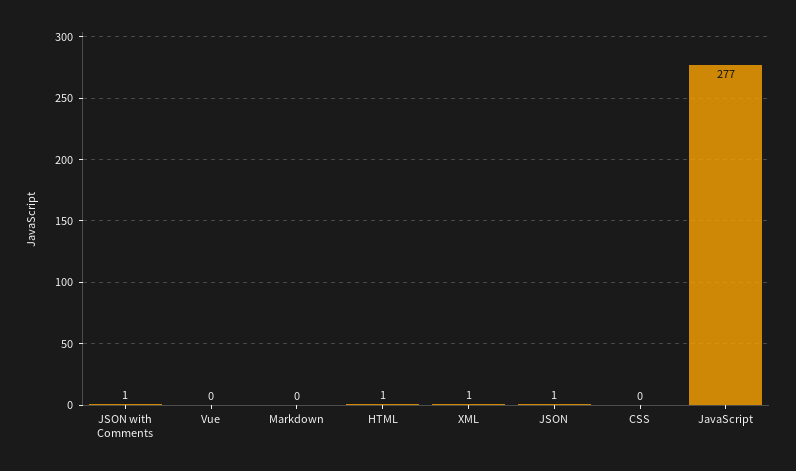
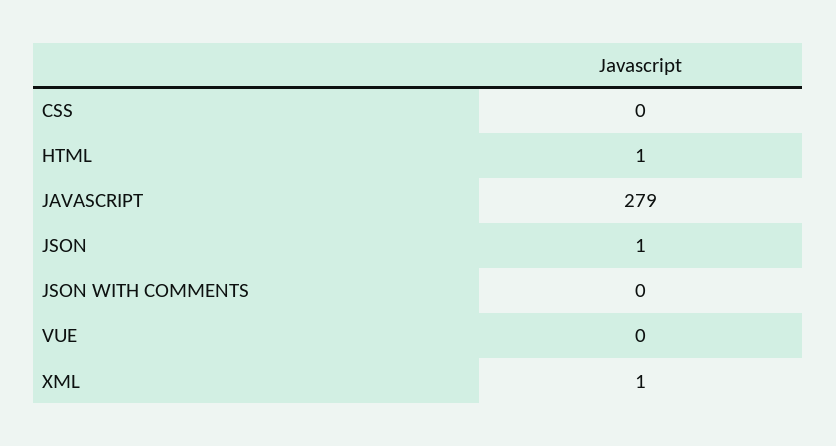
JSON with Comments: 1 -> 0
Markdown: 0 -> none
JavaScript: 277 -> 279

